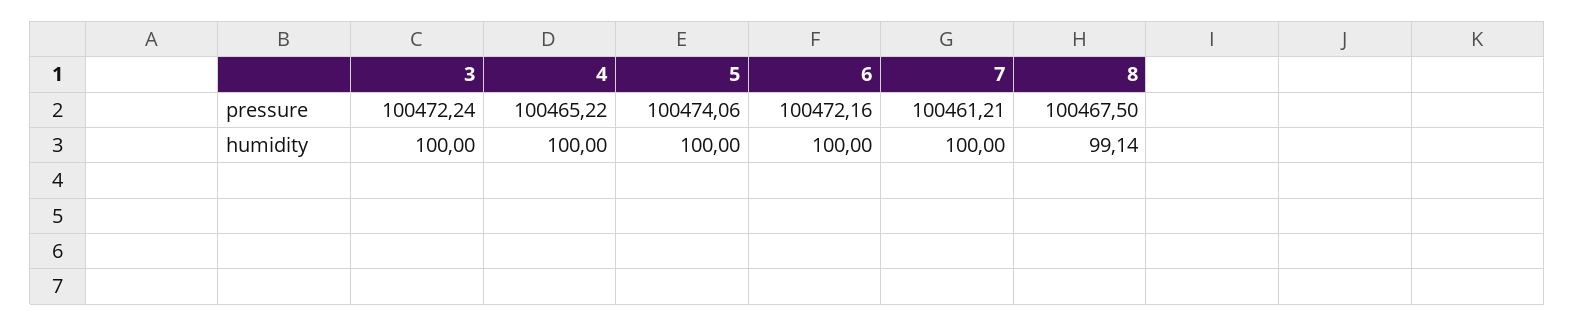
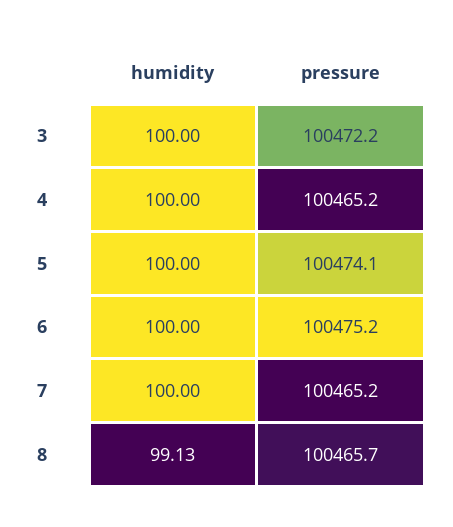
6, pressure: 100472.16 -> 100475.2
7, pressure: 100461.21 -> 100465.2
8, pressure: 100467.5 -> 100465.7
8, humidity: 99.14 -> 99.13

